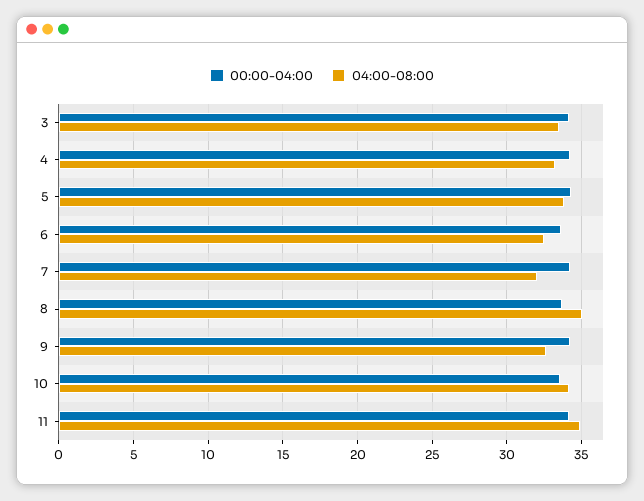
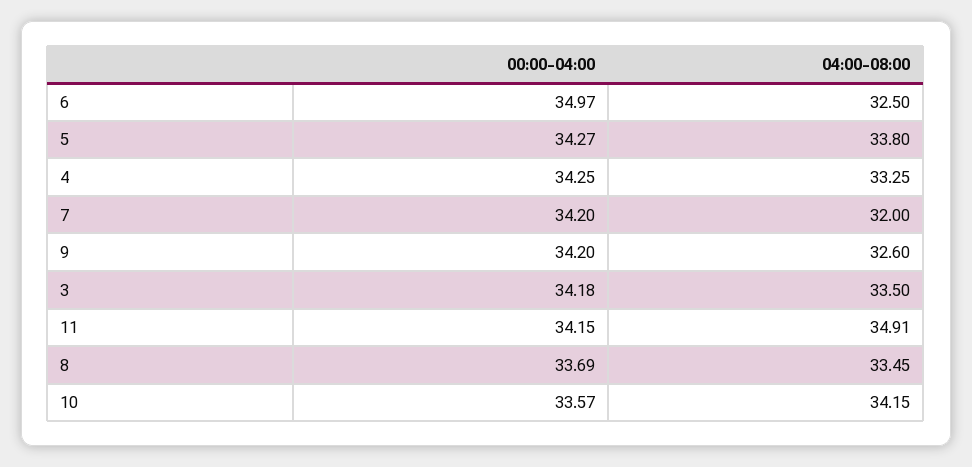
00:00-04:00, 6: 33.5 -> 34.97
04:00-08:00, 8: 35 -> 33.45

